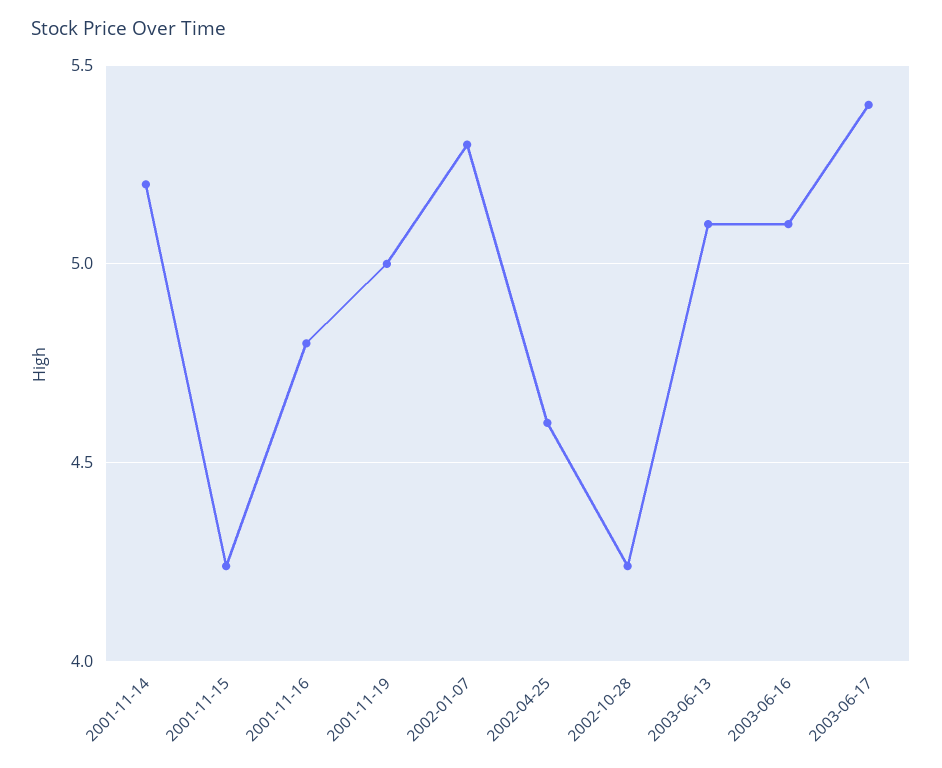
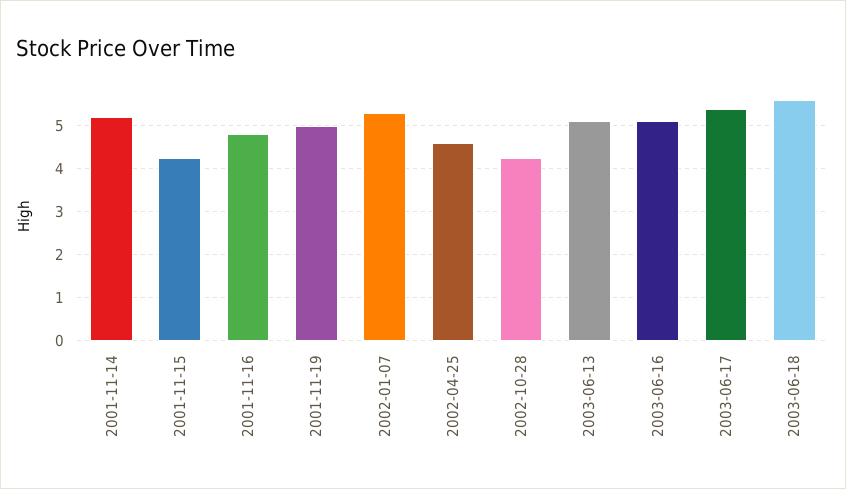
2003-06-18: none -> 5.6

